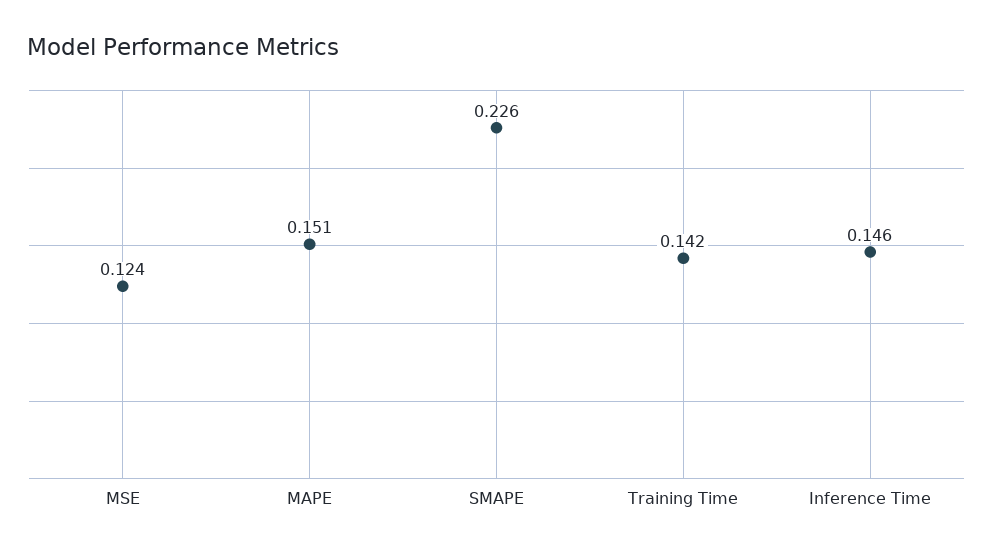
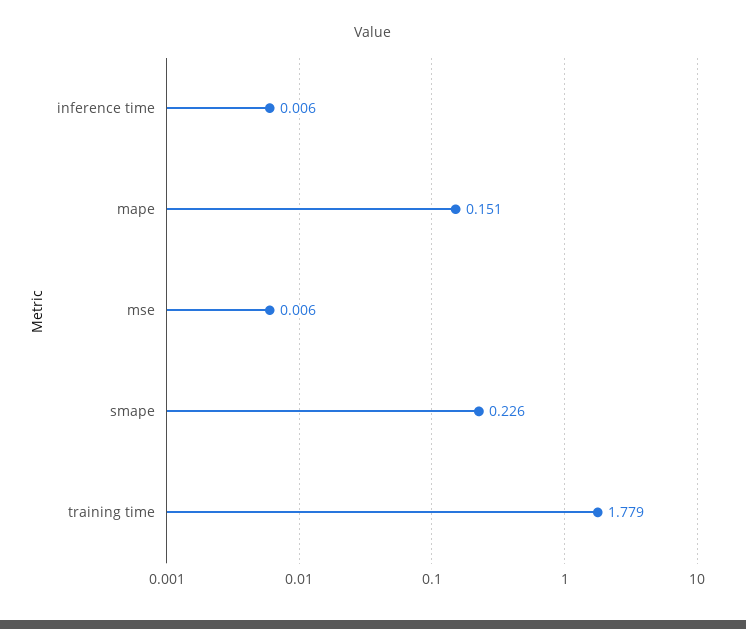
MSE: 0.124 -> 0.006
Training Time: 0.142 -> 1.779
Inference Time: 0.146 -> 0.006

